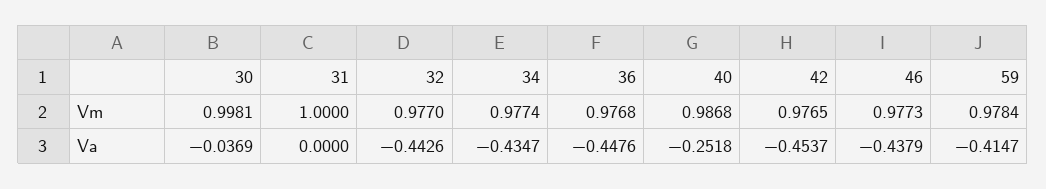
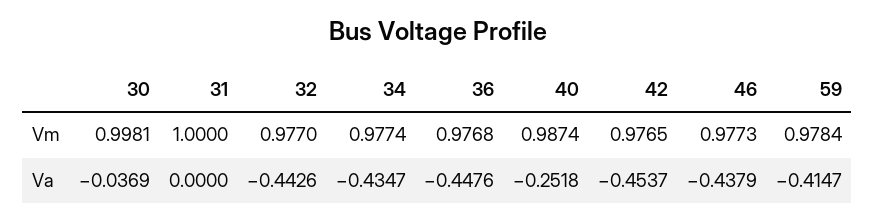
40, Vm: 0.9868 -> 0.9874

